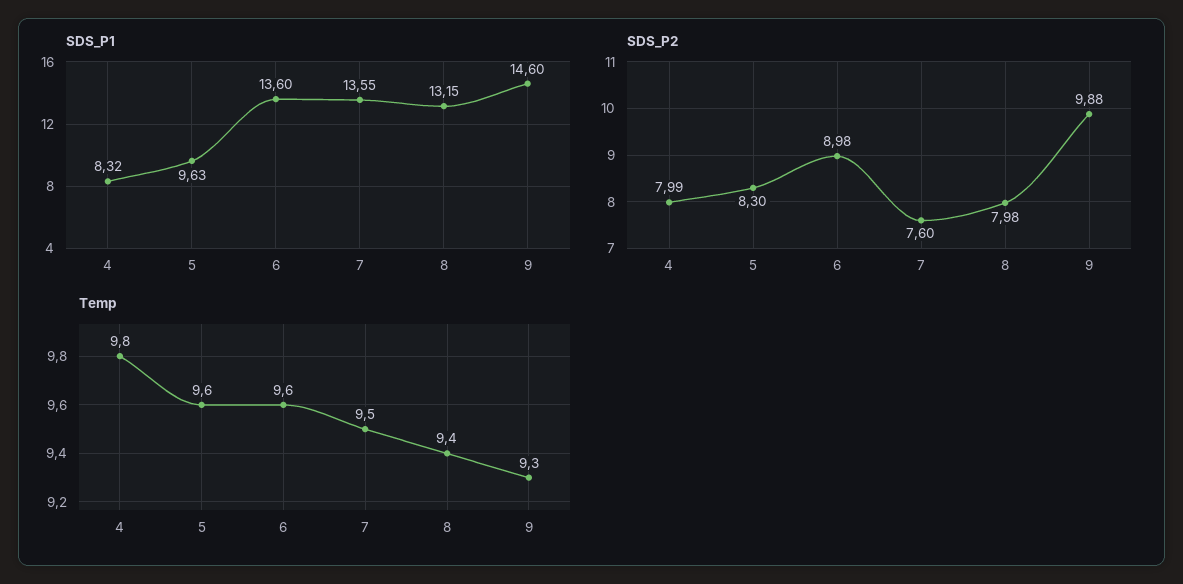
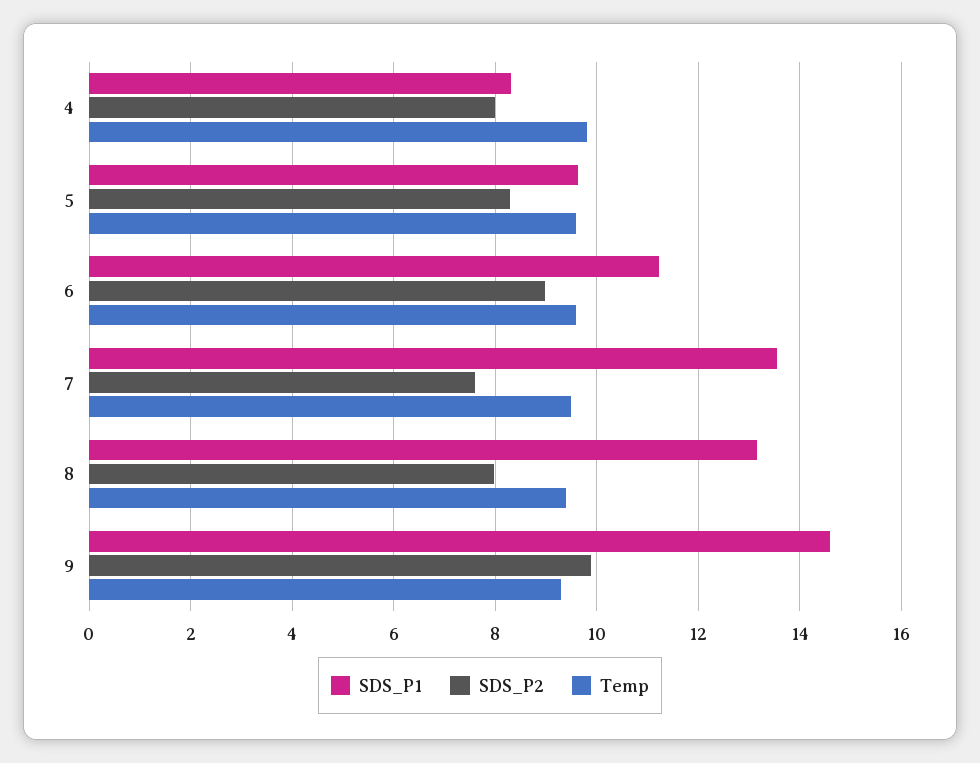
SDS_P1, 6: 13.6 -> 11.2

